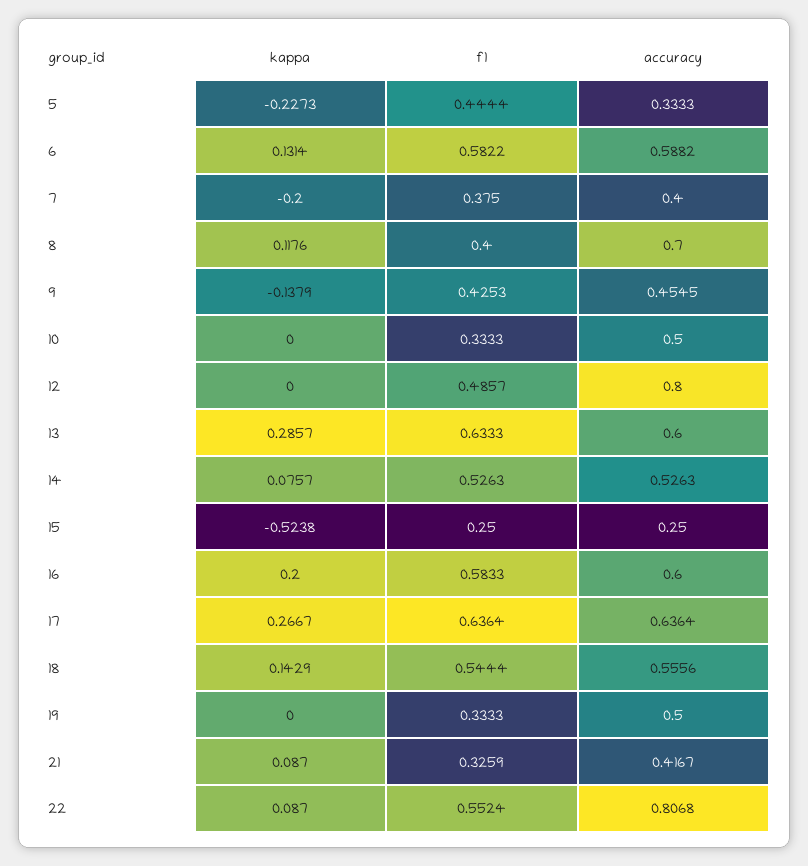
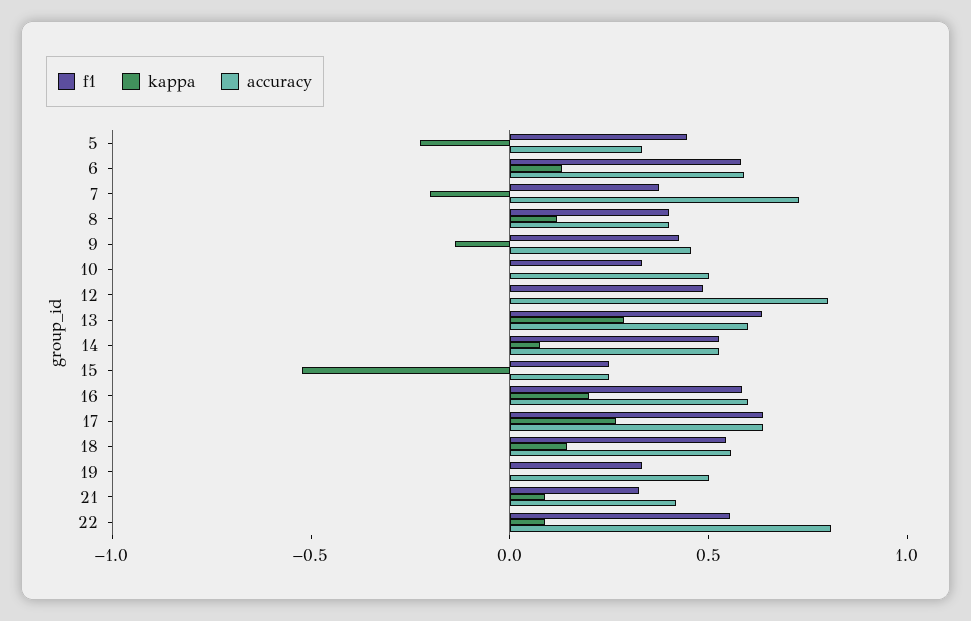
accuracy, 7: 0.4 -> 0.7
accuracy, 8: 0.7 -> 0.4

